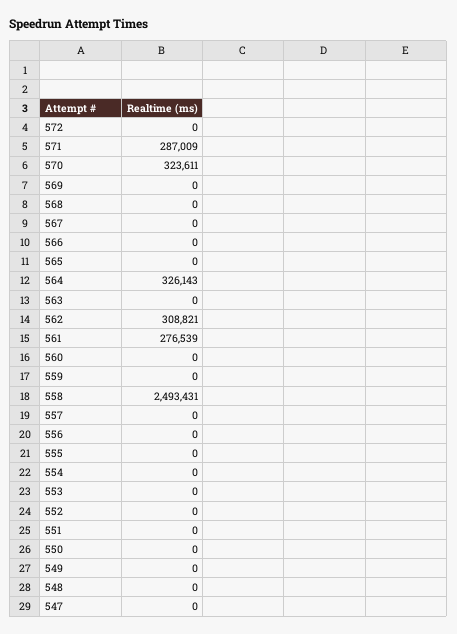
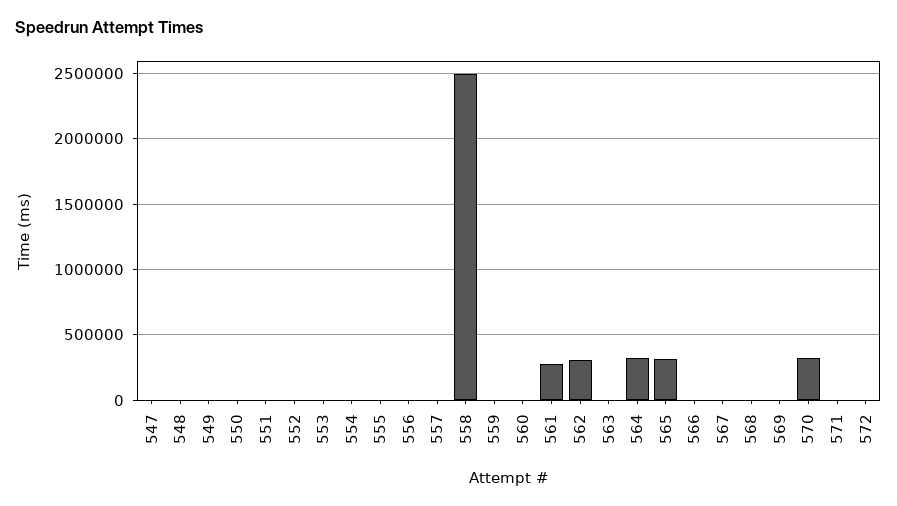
571: 287009 -> 0
565: 0 -> 300000

